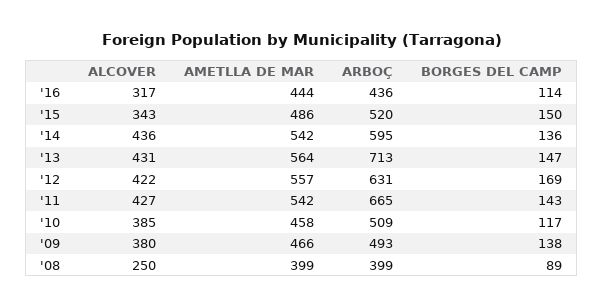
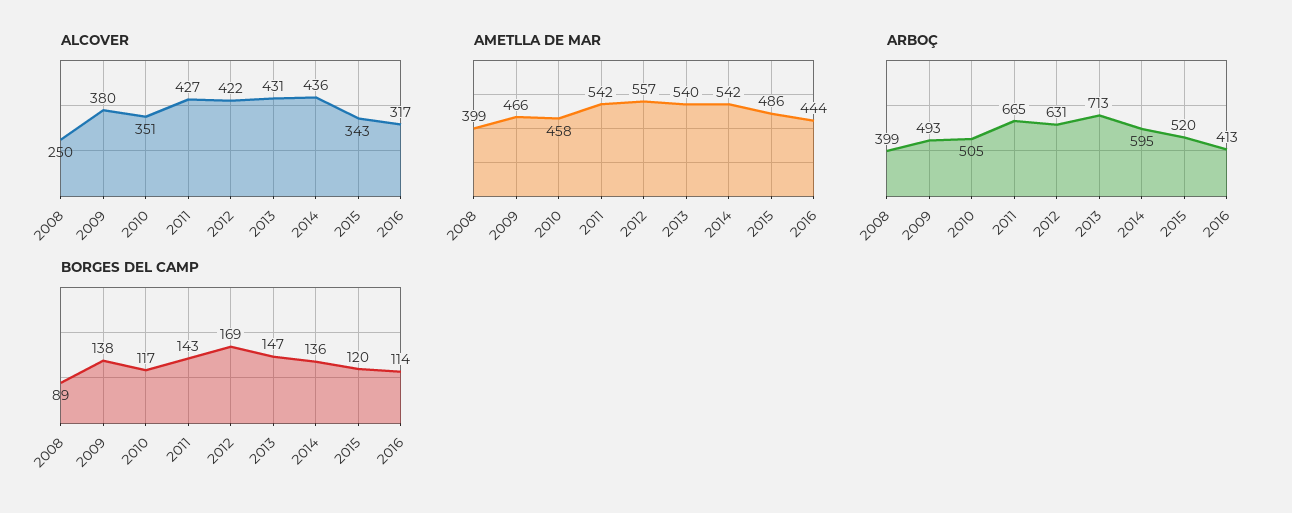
ARBOÇ, '16: 436 -> 413
BORGES DEL CAMP, '15: 150 -> 120
AMETLLA DE MAR, '13: 564 -> 540
ALCOVER, '10: 385 -> 351
ARBOÇ, '10: 509 -> 505

